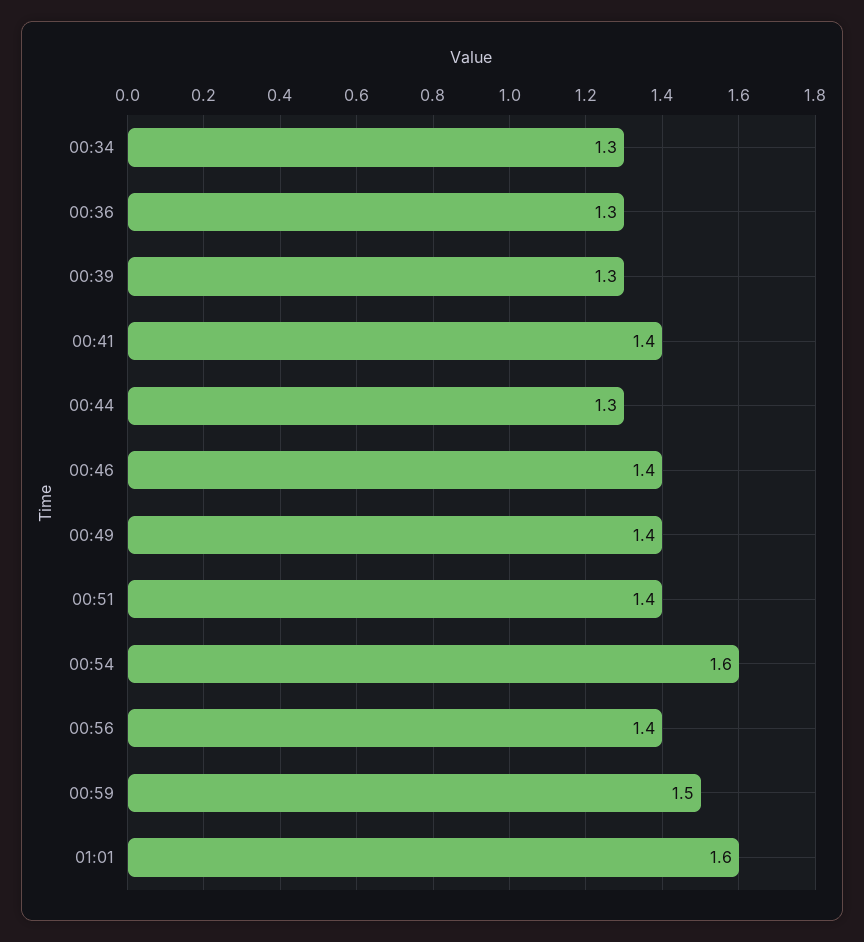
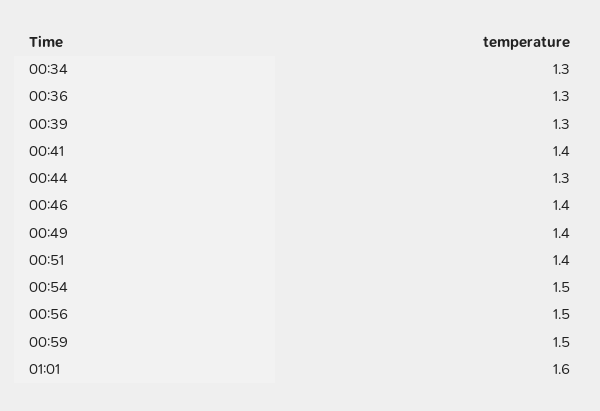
00:54: 1.6 -> 1.5
00:56: 1.4 -> 1.5

